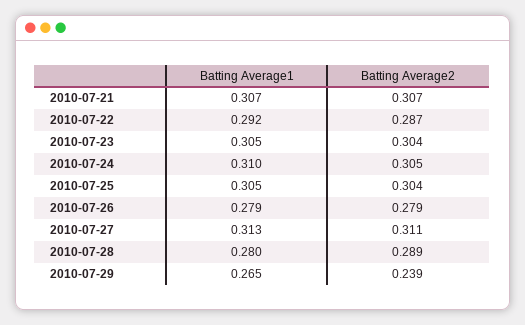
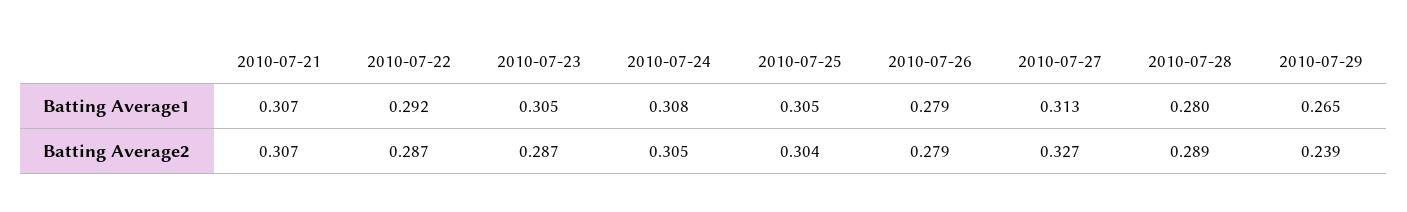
Batting Average2, 2010-07-23: 0.304 -> 0.287
Batting Average1, 2010-07-24: 0.31 -> 0.308
Batting Average2, 2010-07-27: 0.311 -> 0.327

